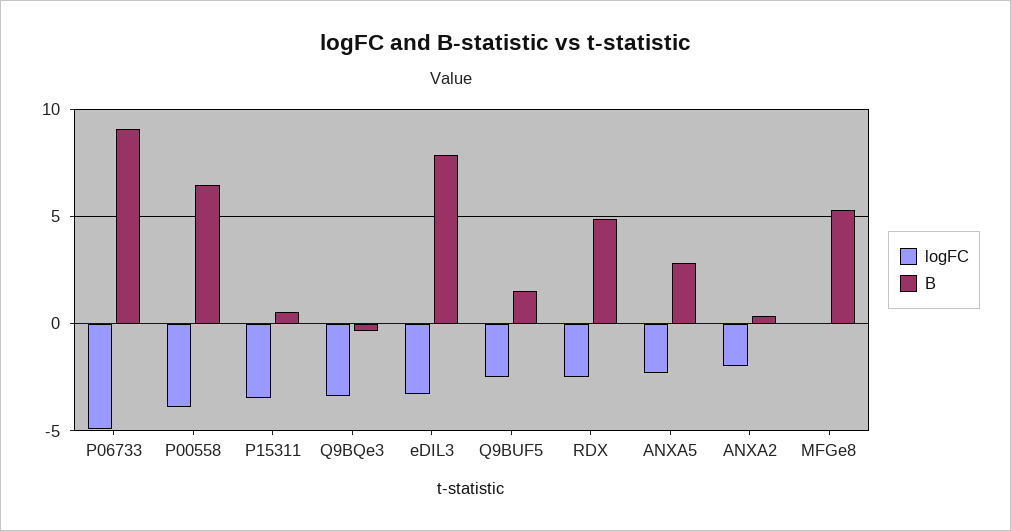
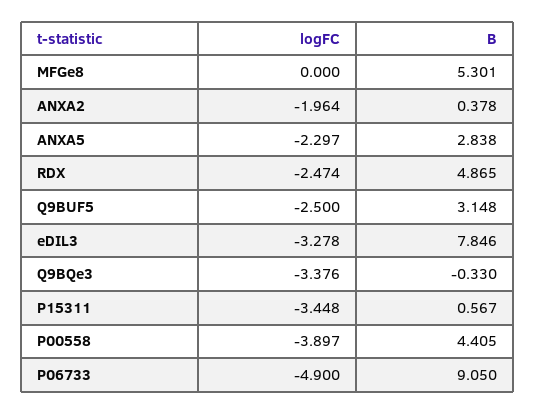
B, P00558: 6.5 -> 4.405
B, Q9BUF5: 1.5 -> 3.148

